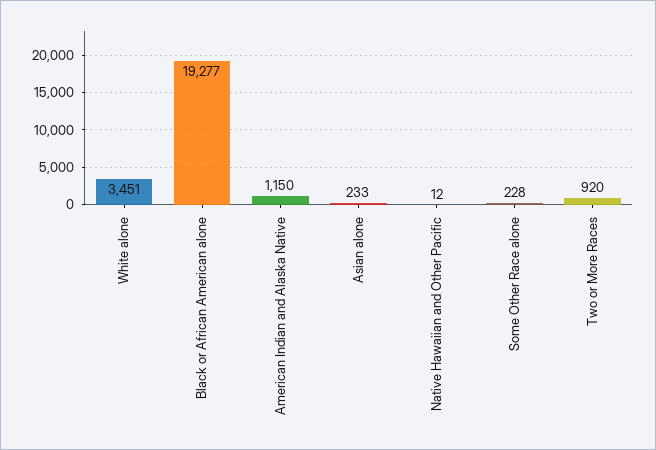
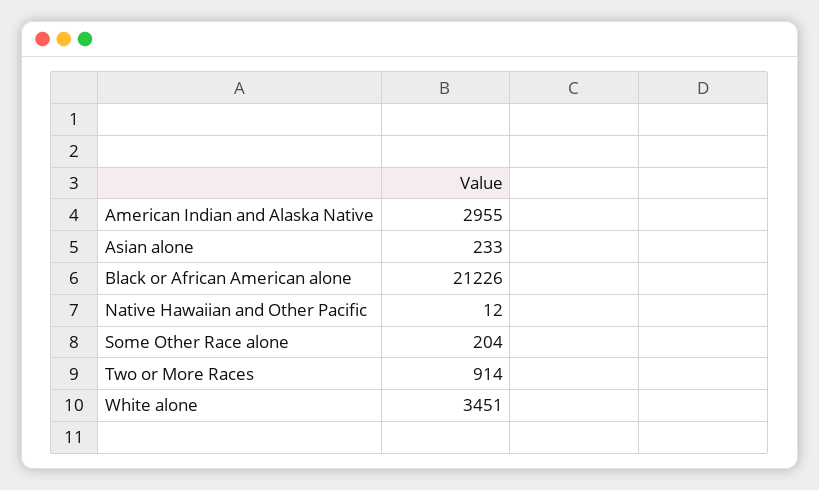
Black or African American alone: 19277 -> 21226
American Indian and Alaska Native: 1150 -> 2955
Some Other Race alone: 228 -> 204
Two or More Races: 920 -> 914

